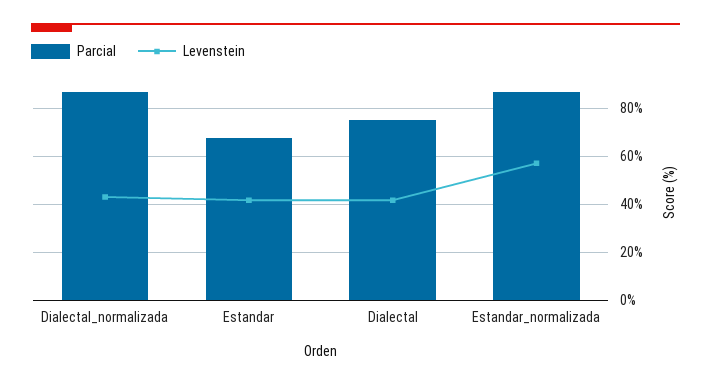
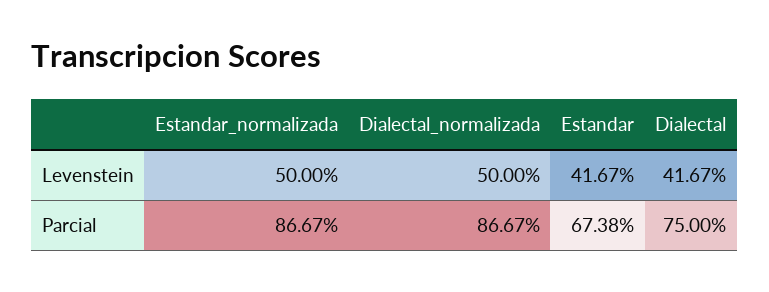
Levenstein, Dialectal_normalizada: 42.5 -> 50
Levenstein, Estandar_normalizada: 57.5 -> 50

